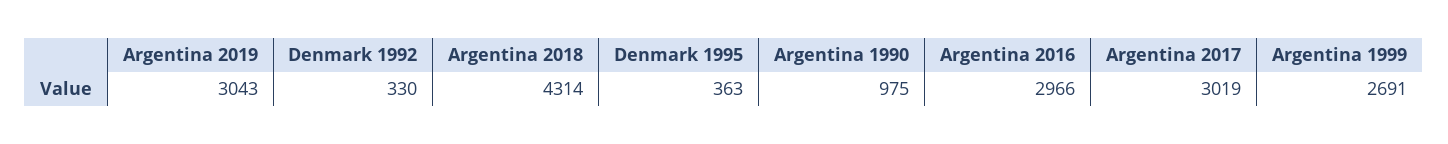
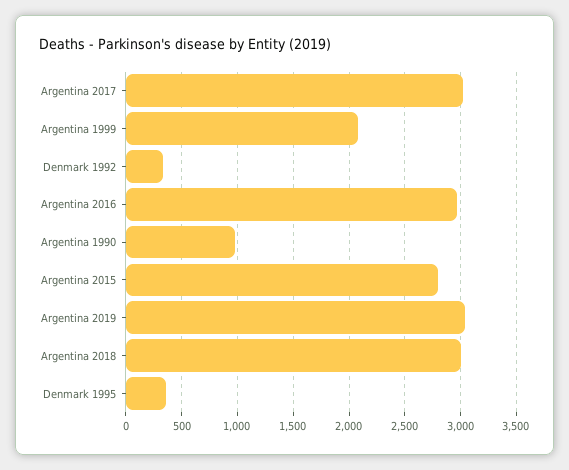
Argentina 2018: 4314 -> 3000
Argentina 1999: 2691 -> 2100
Argentina 2015: none -> 2800

